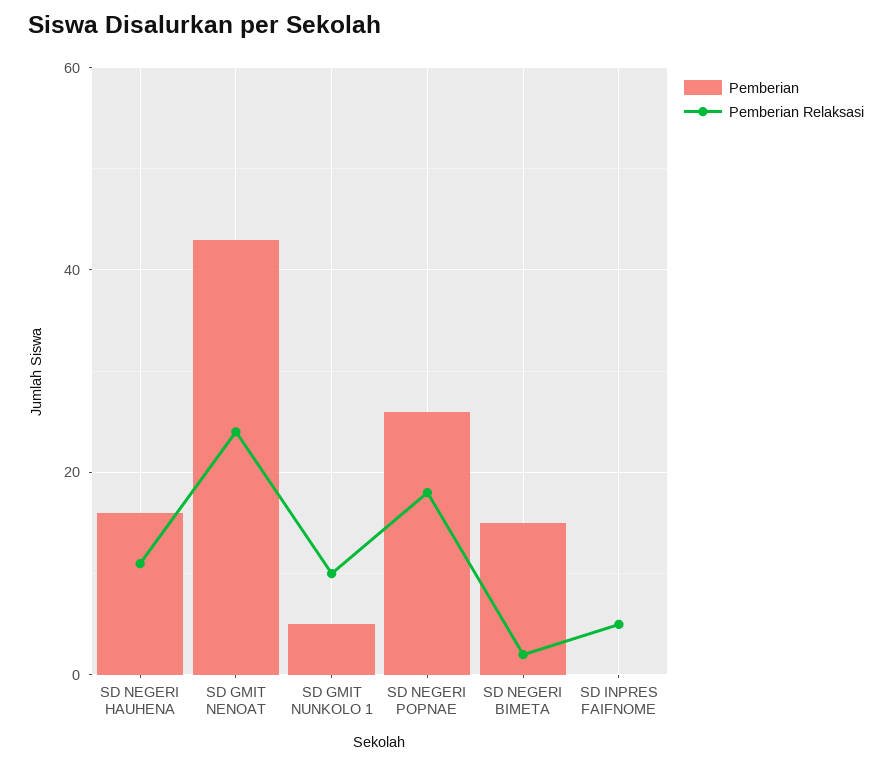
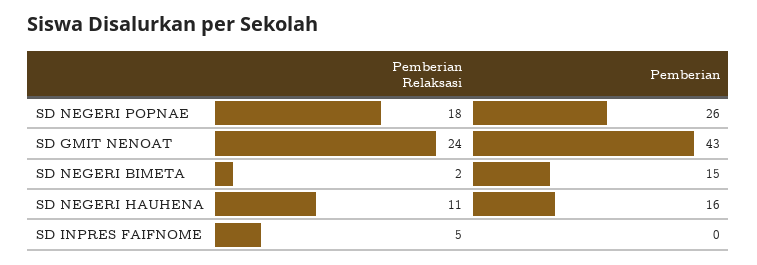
Pemberian, SD GMIT NUNKOLO 1: 5 -> none
Pemberian Relaksasi, SD GMIT NUNKOLO 1: 10 -> none

